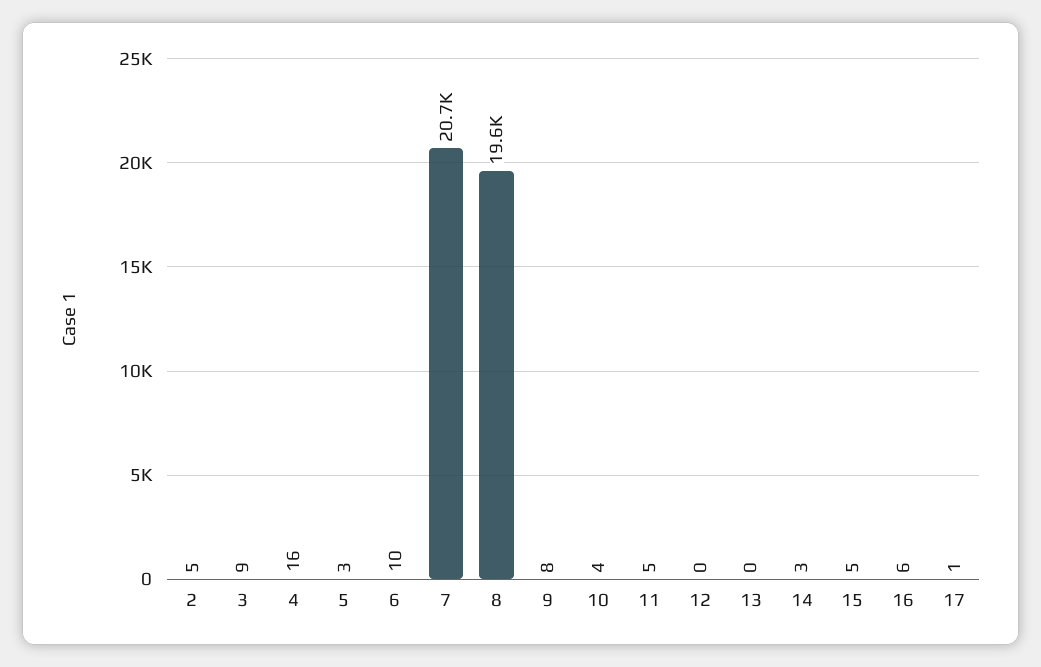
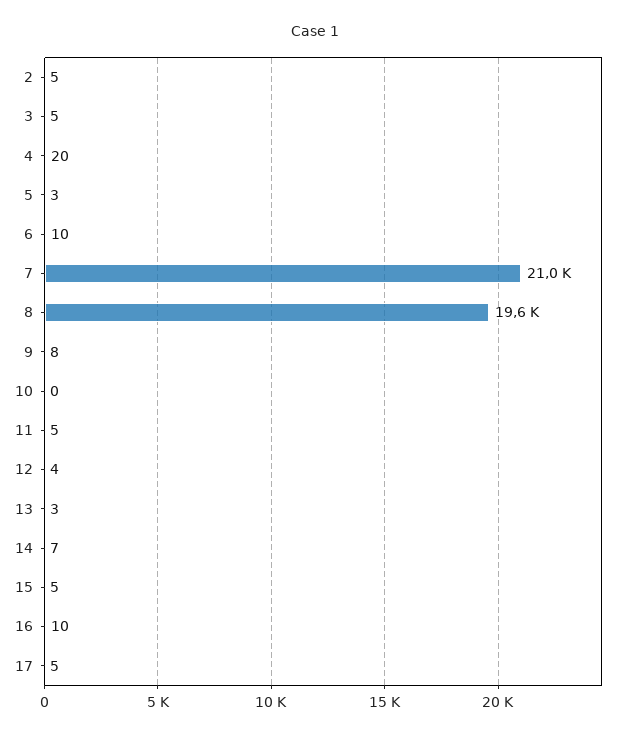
3: 9 -> 5
4: 16 -> 20
7: 20700 -> 21000
10: 4 -> 0
12: 0 -> 4
13: 0 -> 3
14: 3 -> 7
16: 6 -> 10
17: 1 -> 5

